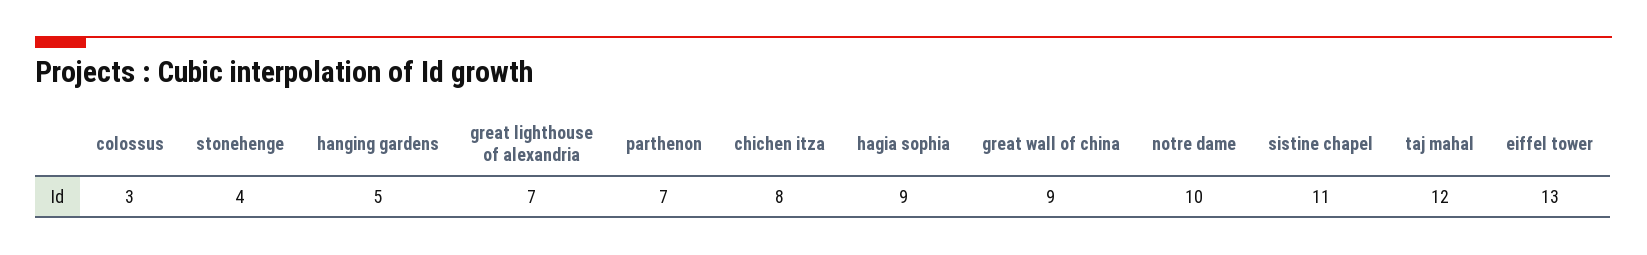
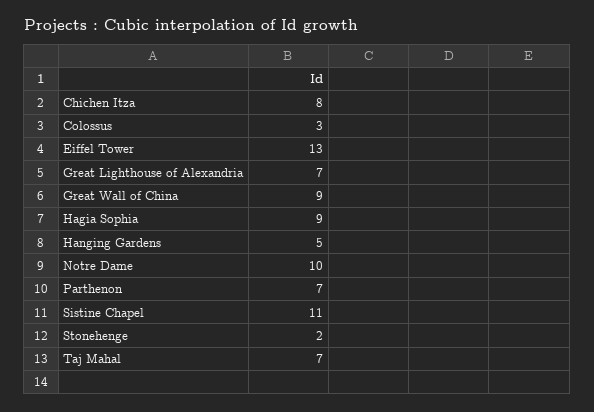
stonehenge: 4 -> 2
taj mahal: 12 -> 7

